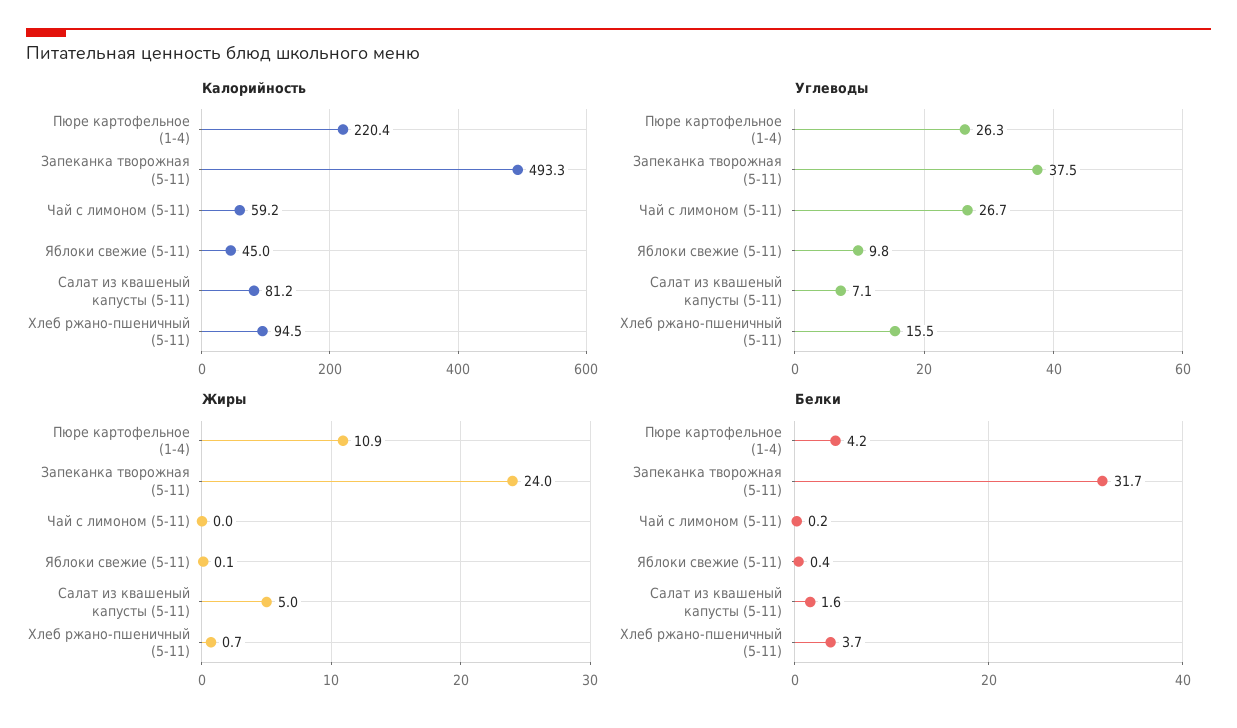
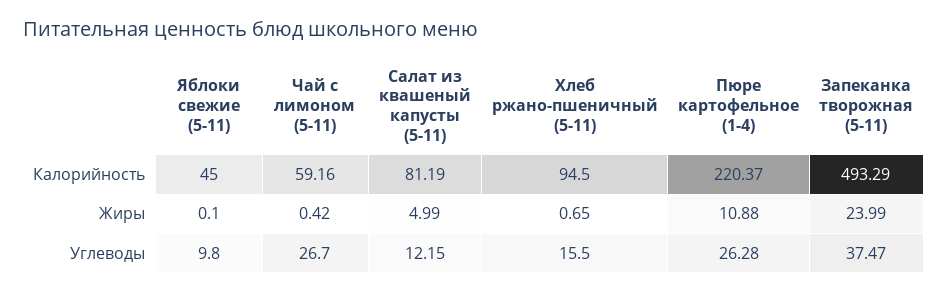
Углеводы, Салат из квашеный капусты (5-11): 7.1 -> 12.15
Жиры, Чай с лимоном (5-11): 0 -> 0.42
Белки, Пюре картофельное (1-4): 4.2 -> none
Белки, Запеканка творожная (5-11): 31.7 -> none
Белки, Чай с лимоном (5-11): 0.2 -> none
Белки, Яблоки свежие (5-11): 0.4 -> none
Белки, Салат из квашеный капусты (5-11): 1.6 -> none
Белки, Хлеб ржано-пшеничный (5-11): 3.7 -> none

